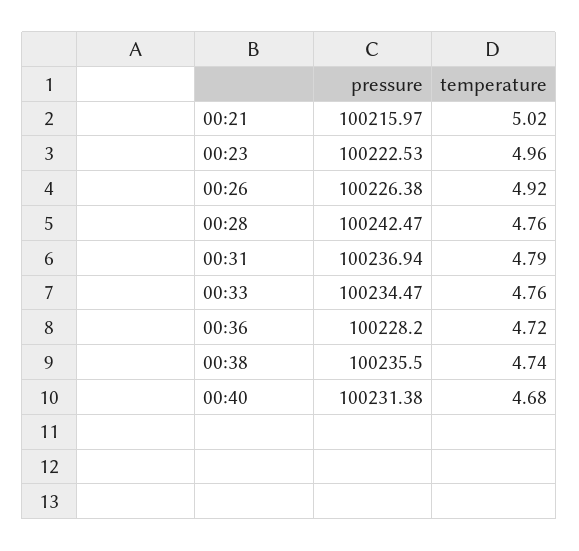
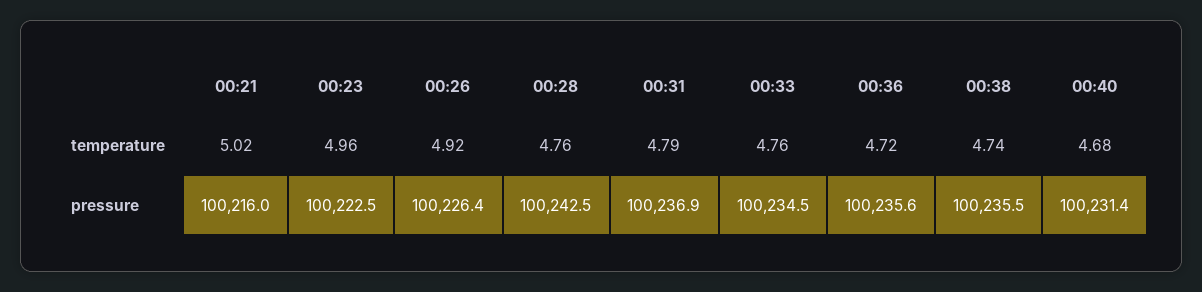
pressure, 00:36: 100228.2 -> 100235.6

